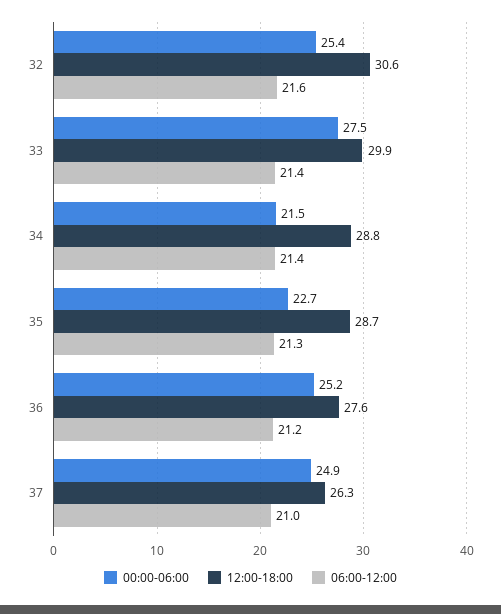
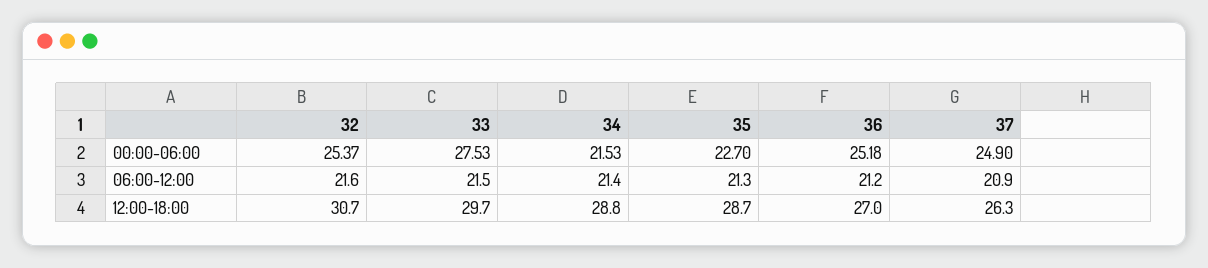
12:00-18:00, 32: 30.6 -> 30.7
12:00-18:00, 33: 29.9 -> 29.7
06:00-12:00, 33: 21.4 -> 21.5
12:00-18:00, 36: 27.6 -> 27
06:00-12:00, 37: 21 -> 20.9

